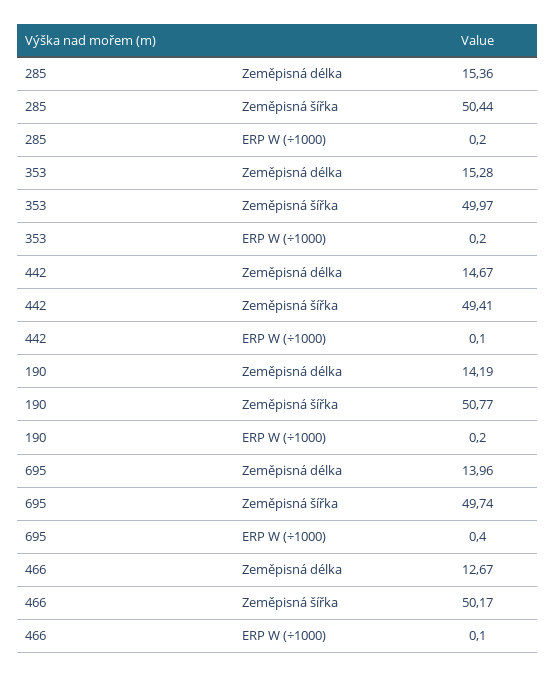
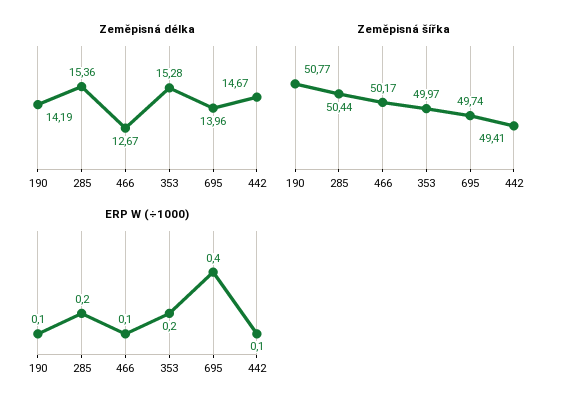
ERP W (÷1000), 190: 0.2 -> 0.1

